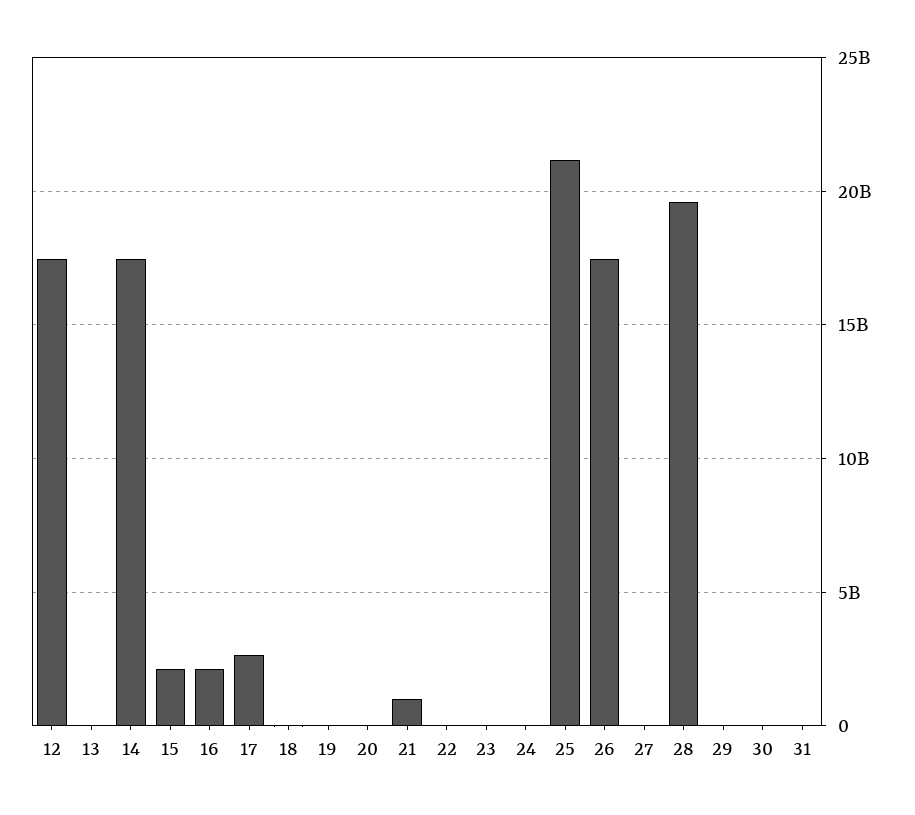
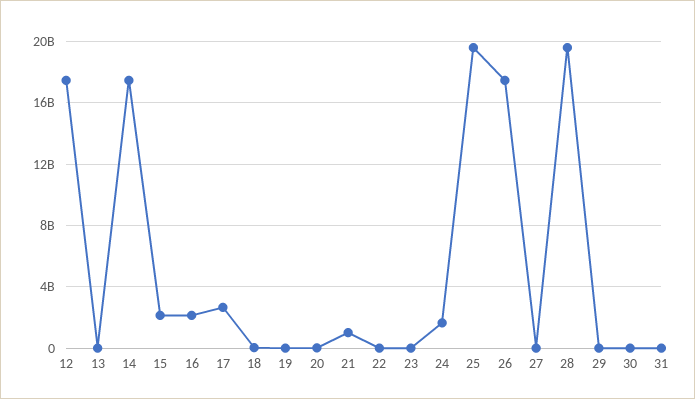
24: 0 -> 1500000000
25: 21000000000 -> 19500000000

